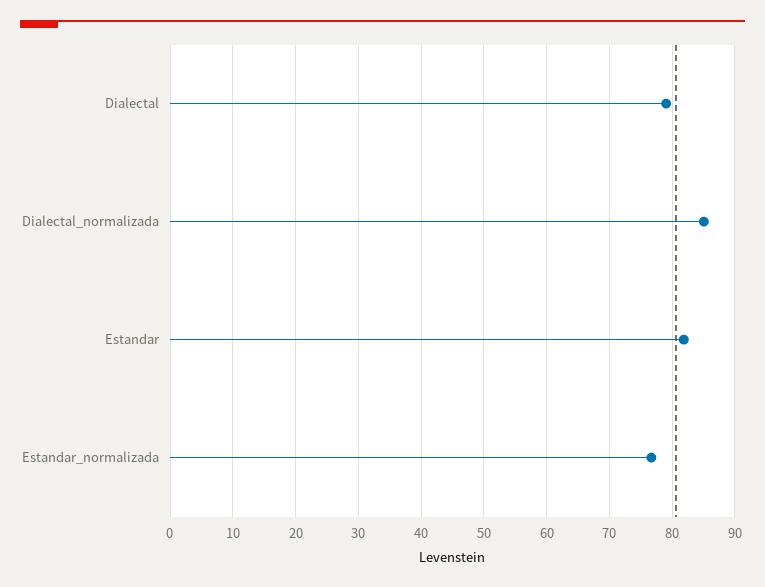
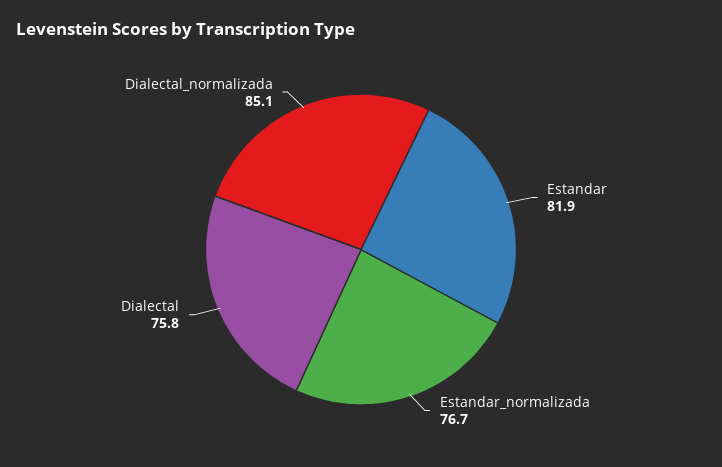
Dialectal: 79 -> 75.8

